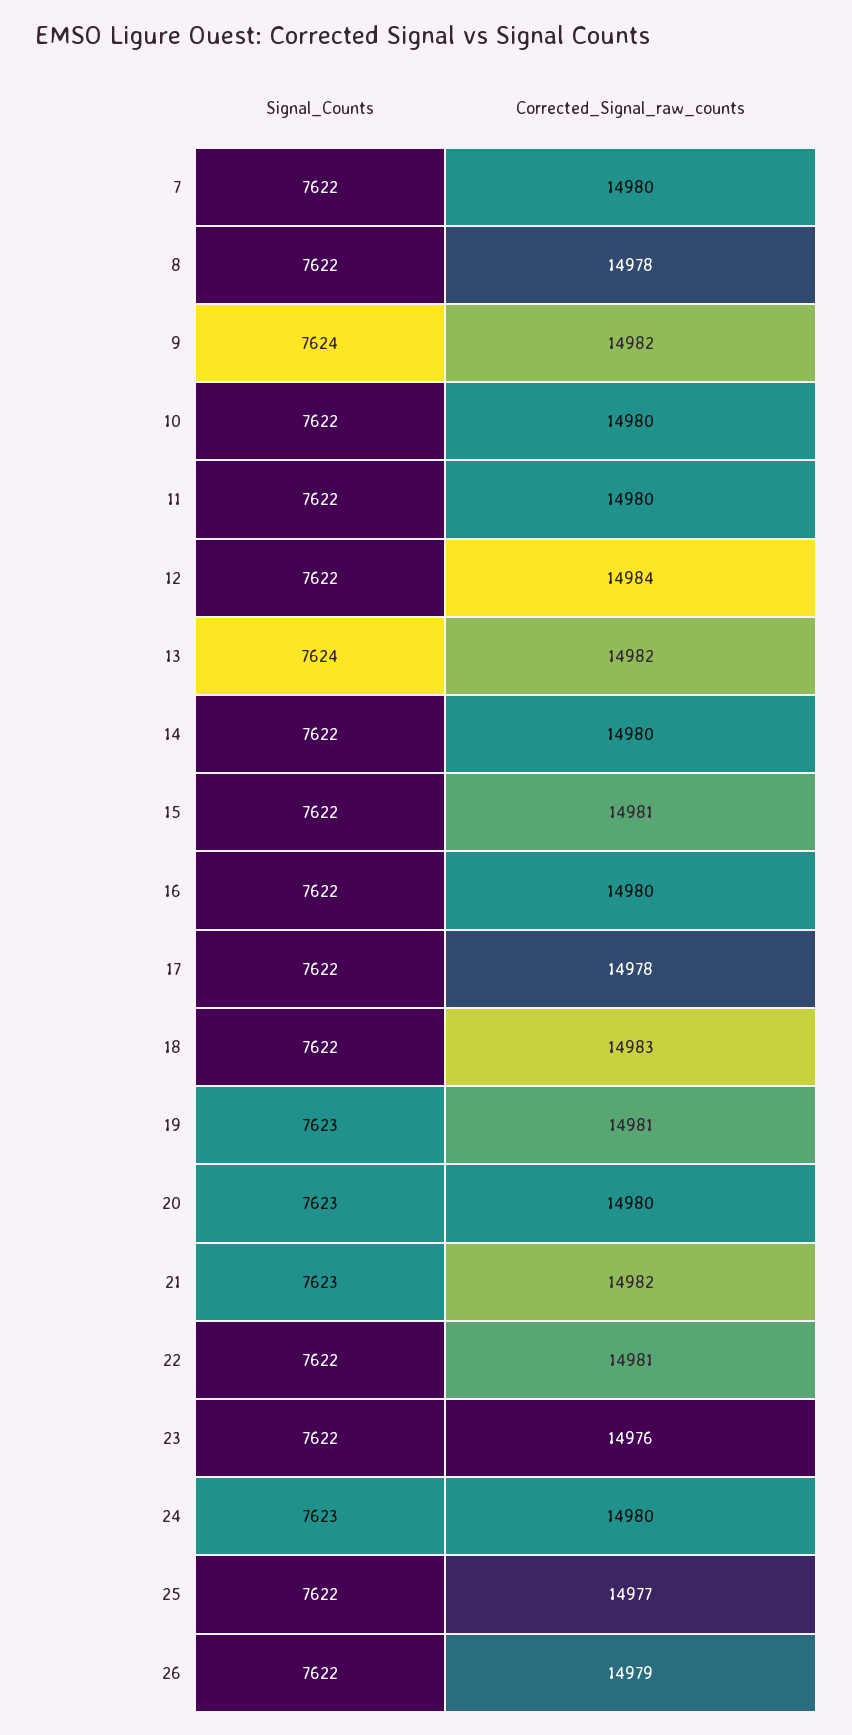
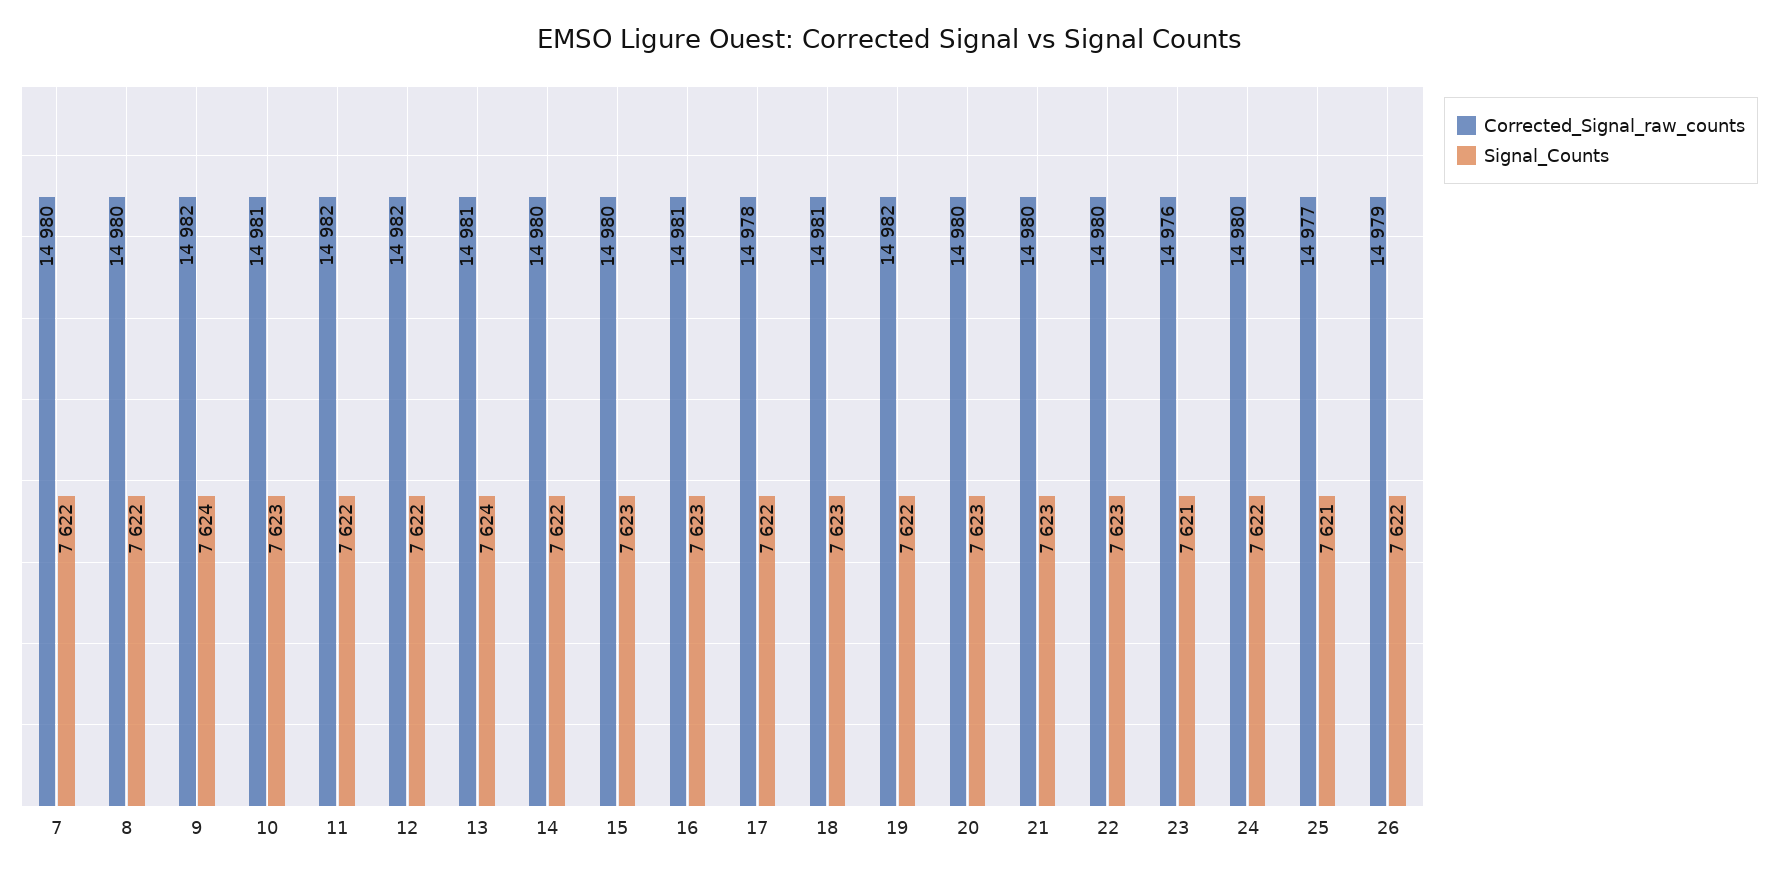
Corrected_Signal_raw_counts, 8: 14978 -> 14980
Signal_Counts, 10: 7622 -> 7623
Corrected_Signal_raw_counts, 10: 14980 -> 14981
Corrected_Signal_raw_counts, 11: 14980 -> 14982
Corrected_Signal_raw_counts, 12: 14984 -> 14982
Corrected_Signal_raw_counts, 13: 14982 -> 14981
Signal_Counts, 15: 7622 -> 7623
Corrected_Signal_raw_counts, 15: 14981 -> 14980
Signal_Counts, 16: 7622 -> 7623
Corrected_Signal_raw_counts, 16: 14980 -> 14981
Signal_Counts, 18: 7622 -> 7623
Corrected_Signal_raw_counts, 18: 14983 -> 14981
Signal_Counts, 19: 7623 -> 7622
Corrected_Signal_raw_counts, 19: 14981 -> 14982
Corrected_Signal_raw_counts, 21: 14982 -> 14980
Signal_Counts, 22: 7622 -> 7623
Corrected_Signal_raw_counts, 22: 14981 -> 14980
Signal_Counts, 23: 7622 -> 7621
Signal_Counts, 24: 7623 -> 7622
Signal_Counts, 25: 7622 -> 7621

